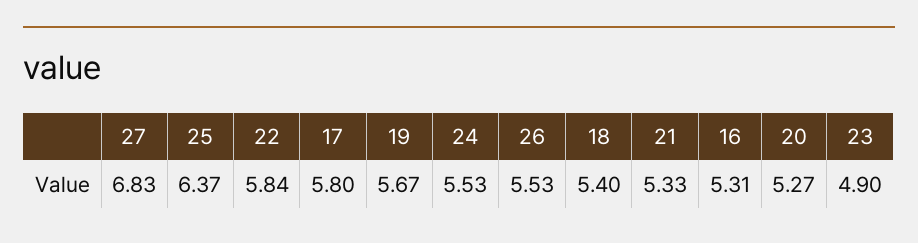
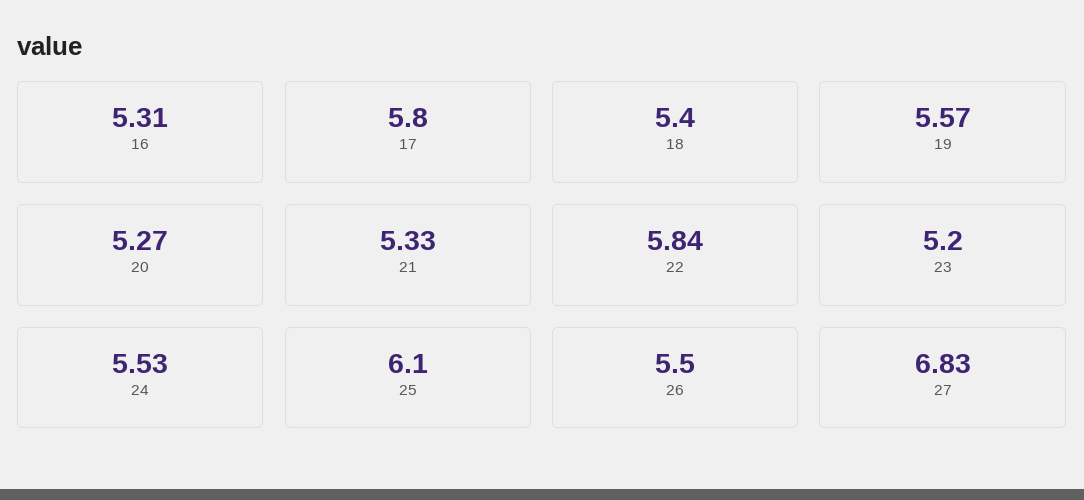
25: 6.37 -> 6.1
19: 5.67 -> 5.57
26: 5.53 -> 5.5
23: 4.9 -> 5.2

